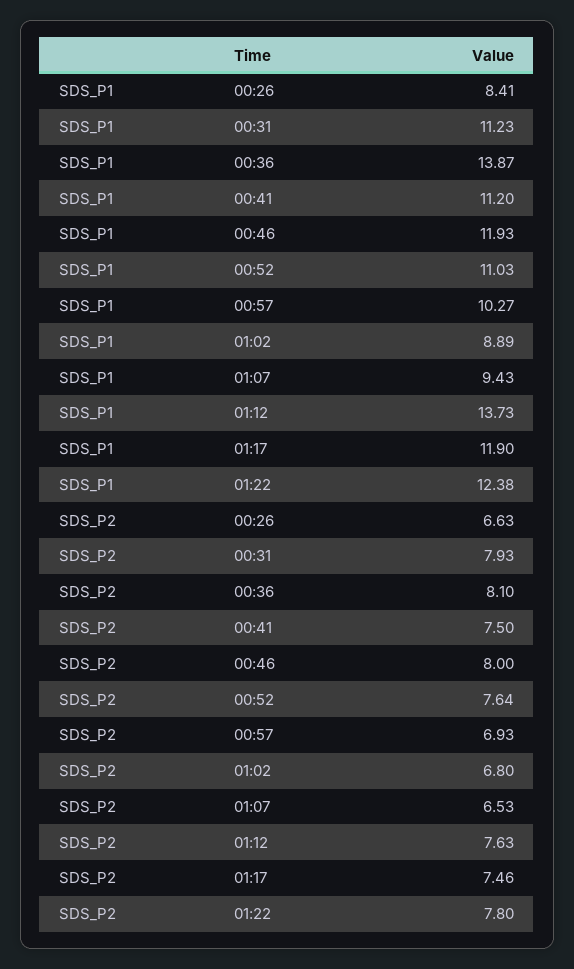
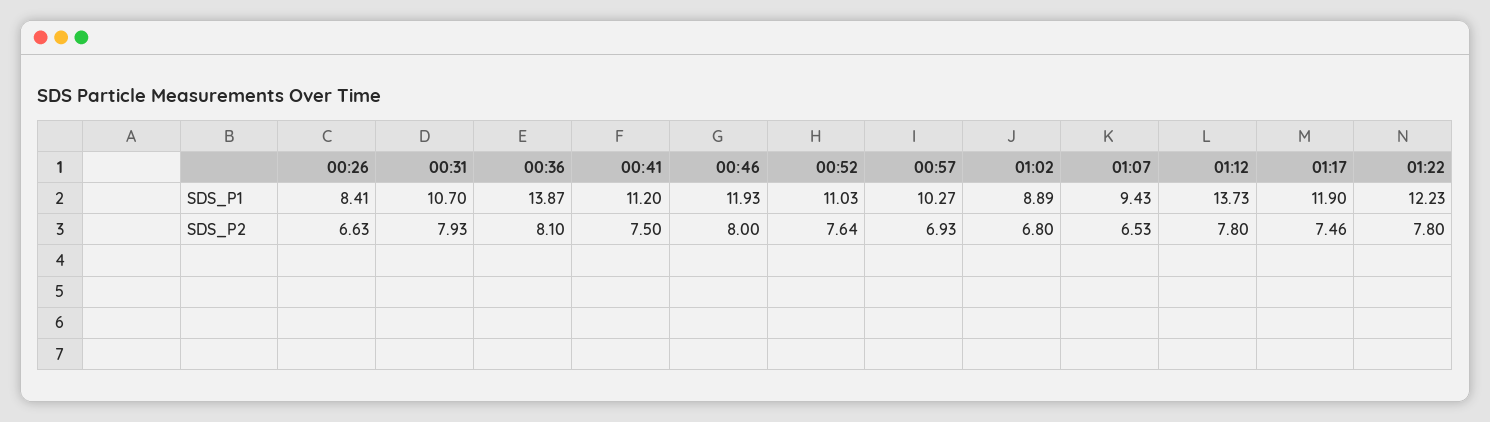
SDS_P1, 00:31: 11.23 -> 10.7
SDS_P1, 01:22: 12.38 -> 12.23
SDS_P2, 01:12: 7.63 -> 7.8

